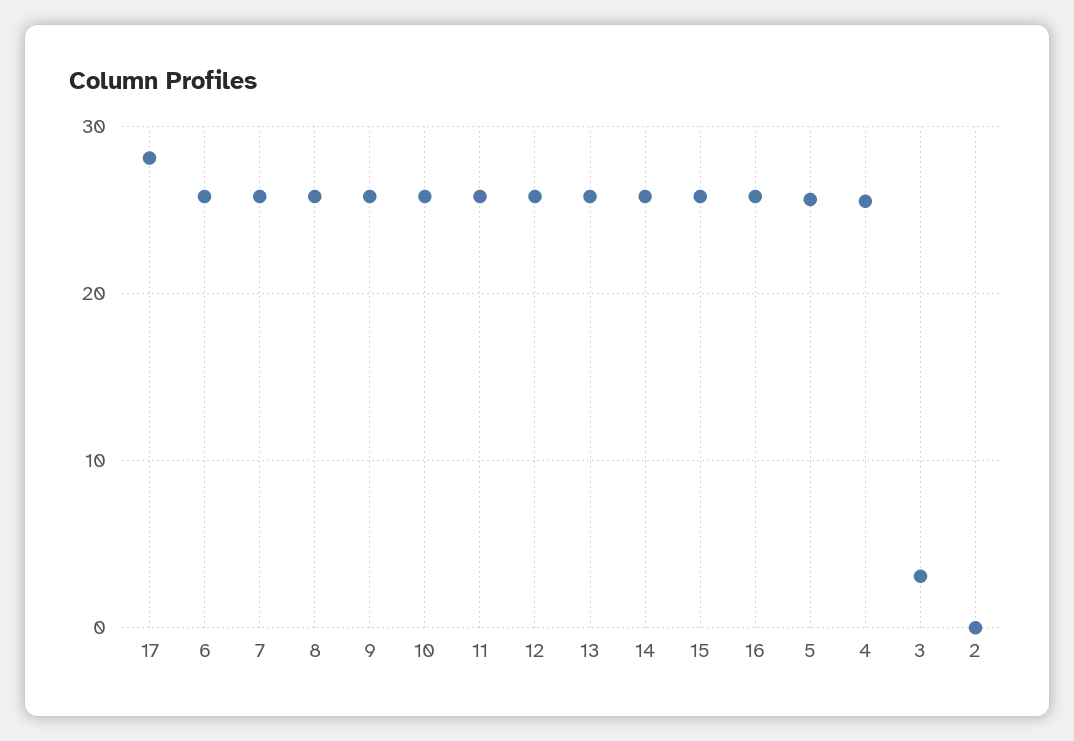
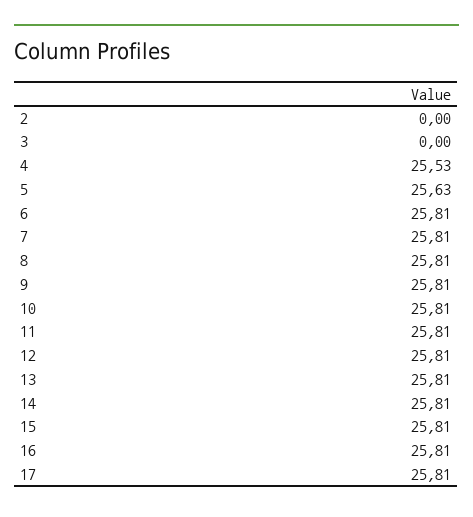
17: 28 -> 25.81
3: 3 -> 0

